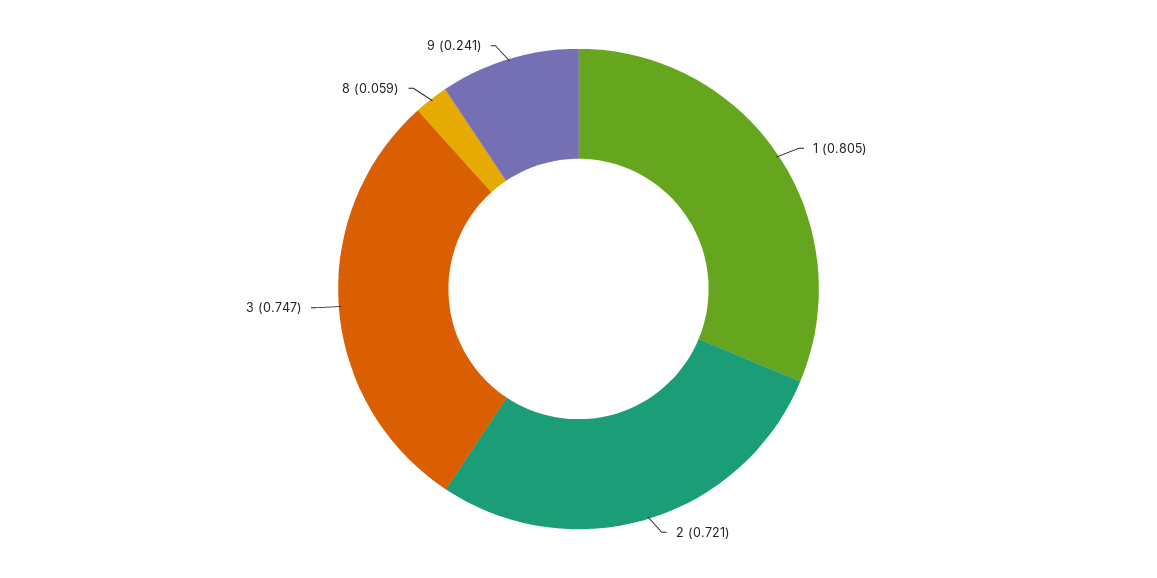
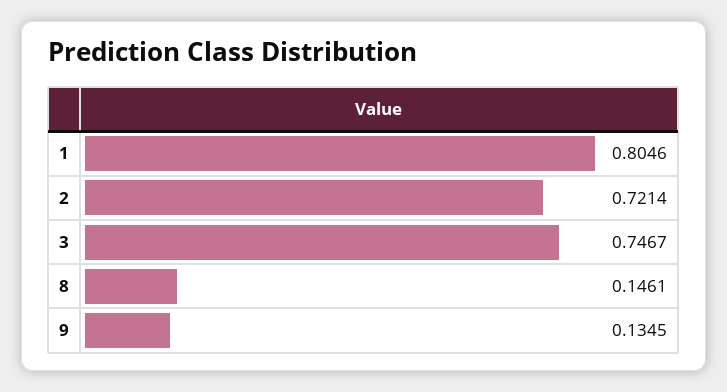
8: 0.059 -> 0.1461
9: 0.241 -> 0.1345

